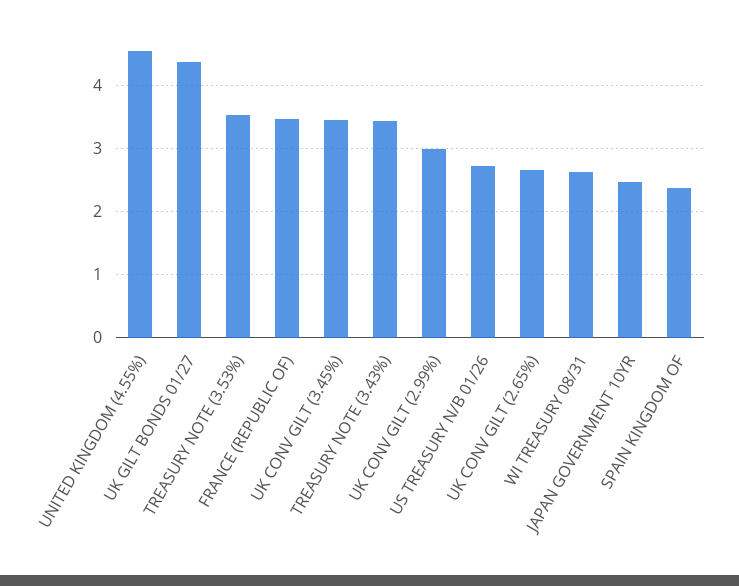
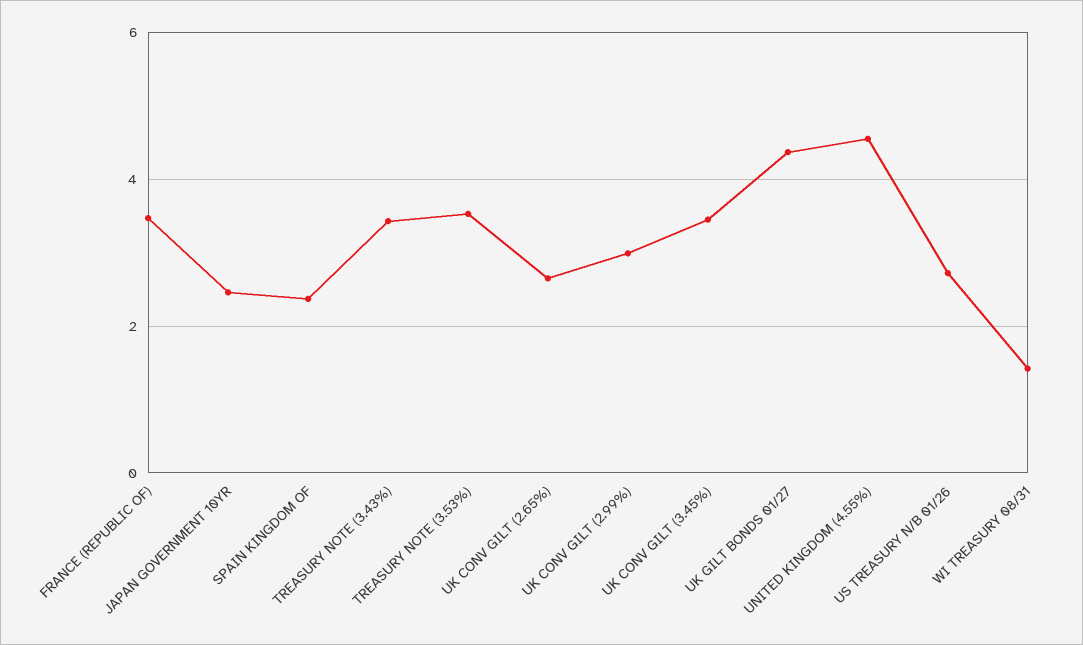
WI TREASURY 08/31: 2.6 -> 1.4

